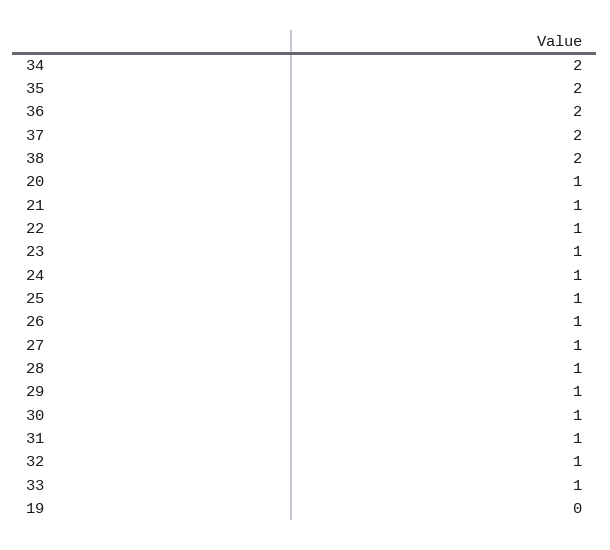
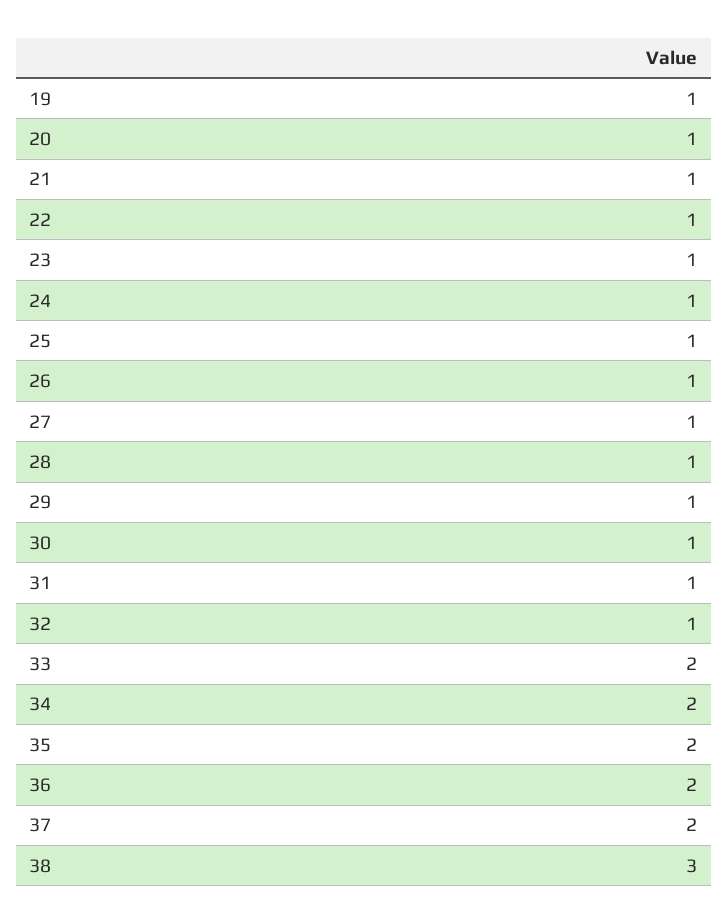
38: 2 -> 3
33: 1 -> 2
19: 0 -> 1

